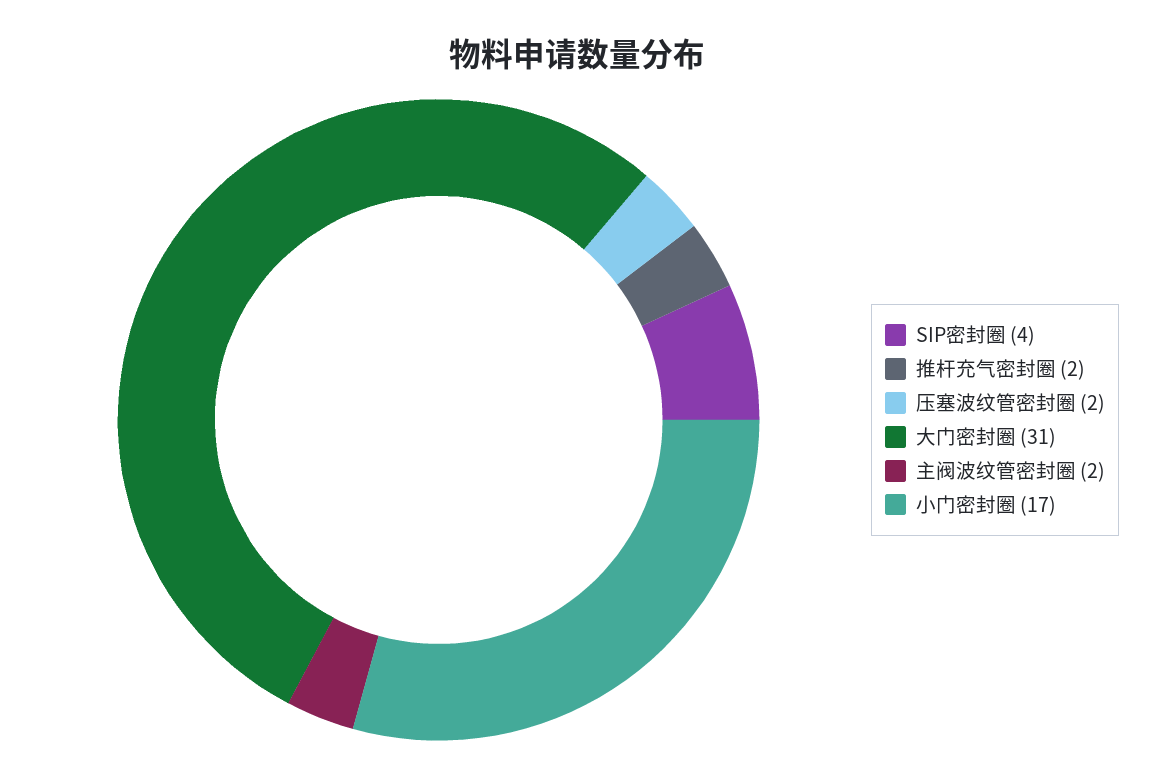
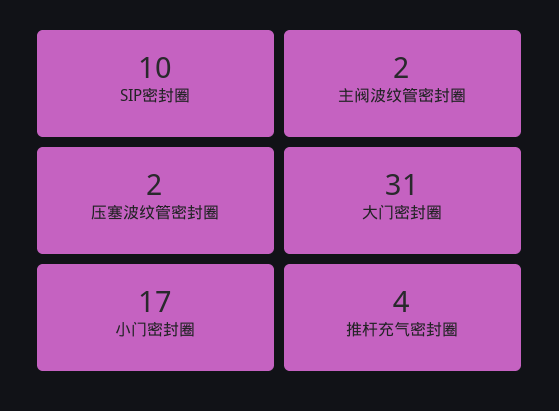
SIP密封圈: 4 -> 10
推杆充气密封圈: 2 -> 4

